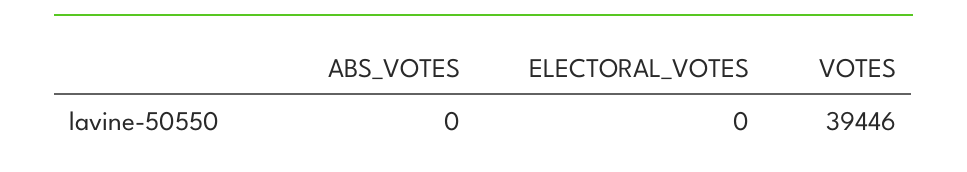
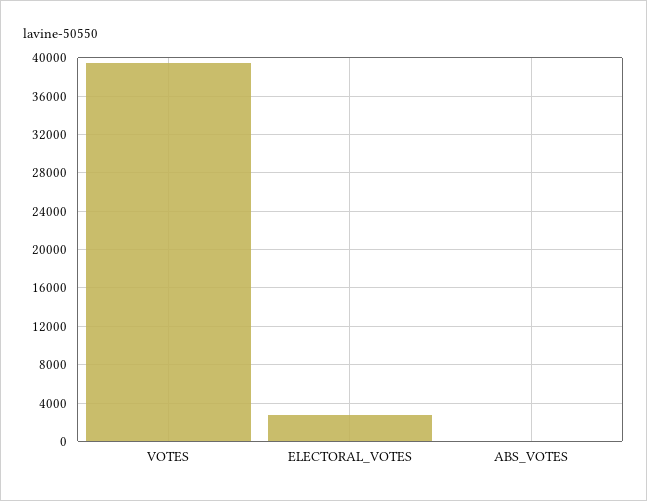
ELECTORAL_VOTES: 0 -> 3000

